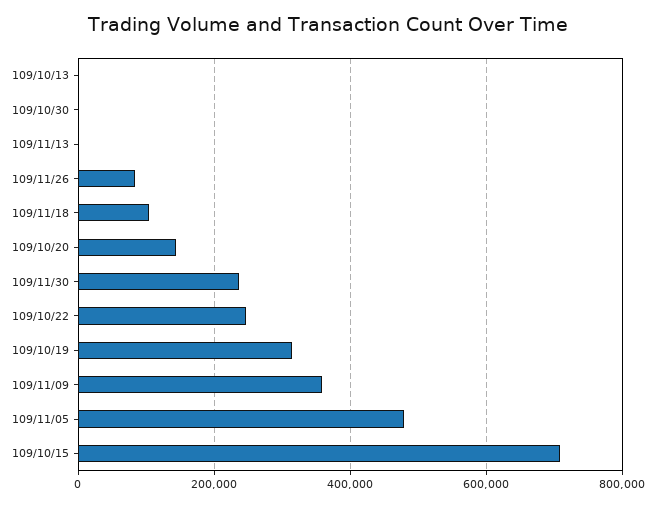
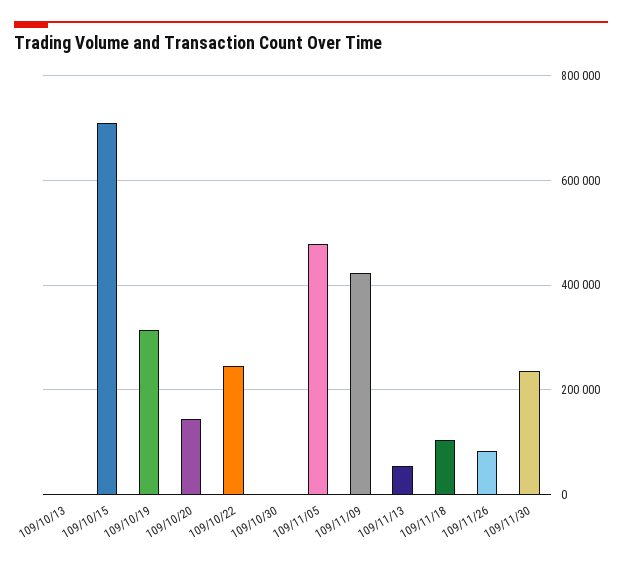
109/11/13: 0 -> 60000
109/11/09: 360000 -> 420000

